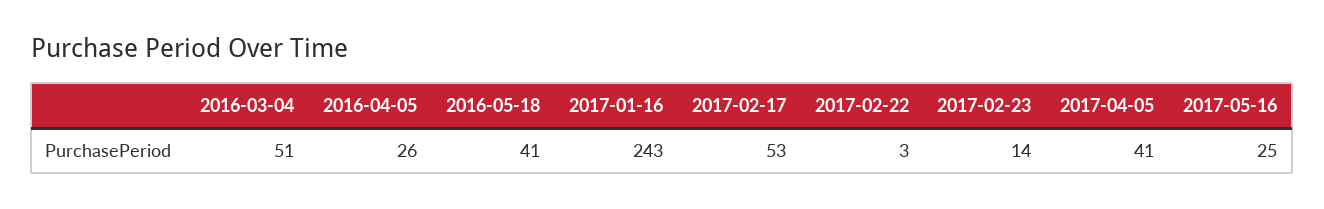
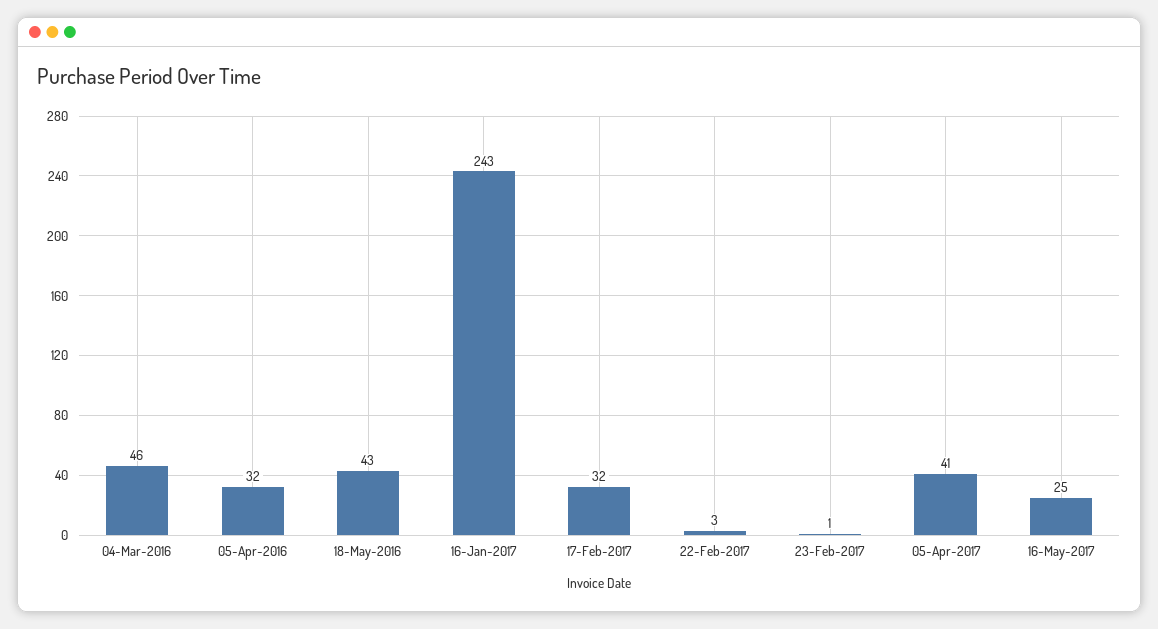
2016-03-04: 51 -> 46
2016-04-05: 26 -> 32
2016-05-18: 41 -> 43
2017-02-17: 53 -> 32
2017-02-23: 14 -> 1

